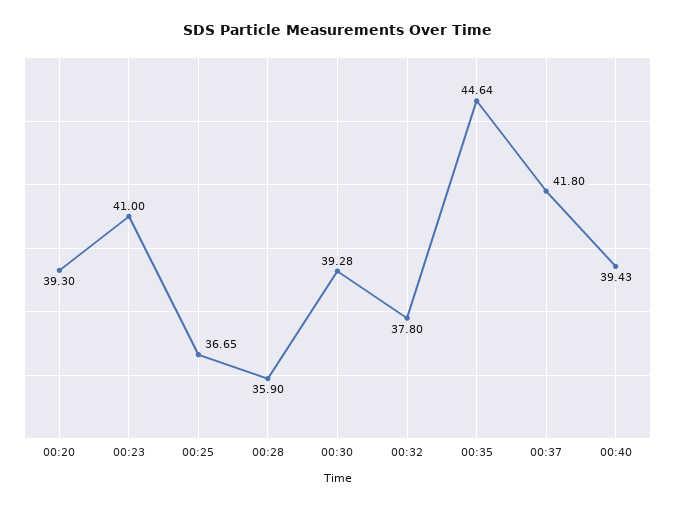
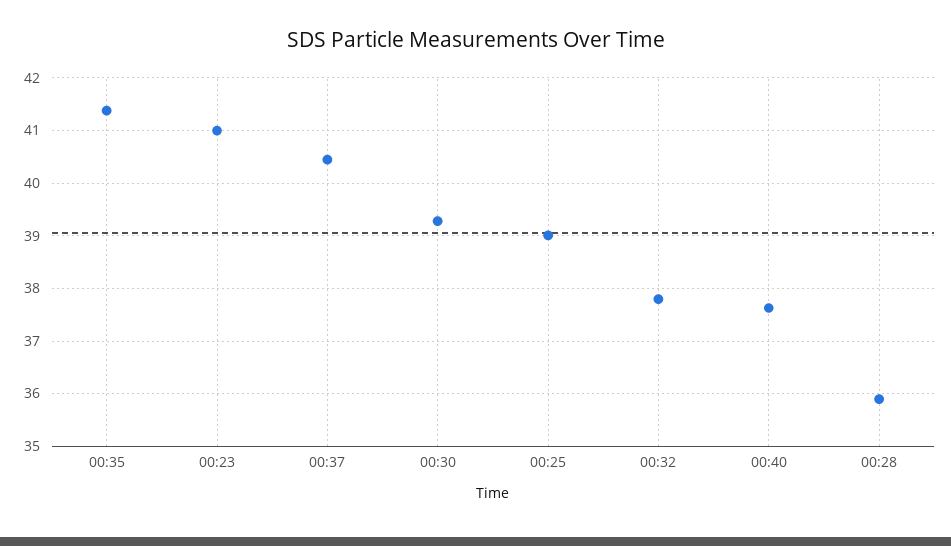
00:20: 39.3 -> none
00:25: 36.65 -> 39
00:35: 44.64 -> 41.4
00:37: 41.8 -> 40.4
00:40: 39.43 -> 37.6

